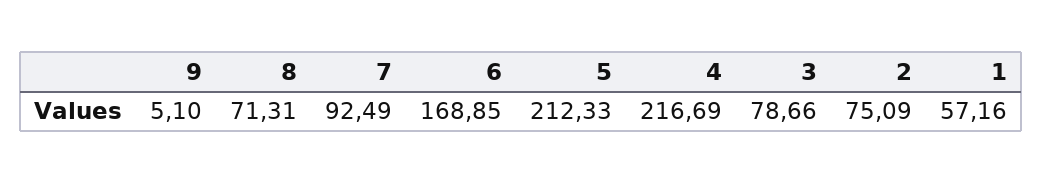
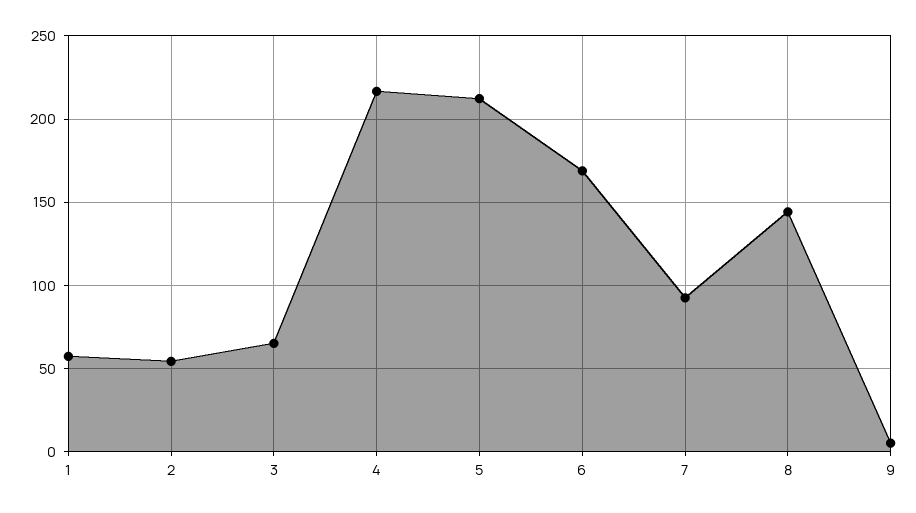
8: 71.31 -> 145
3: 78.66 -> 65
2: 75.09 -> 55

